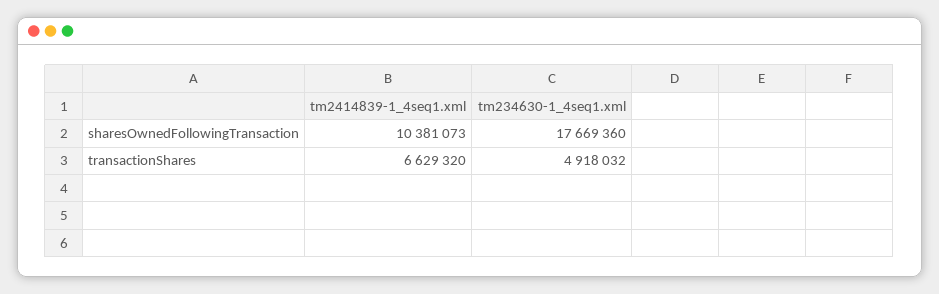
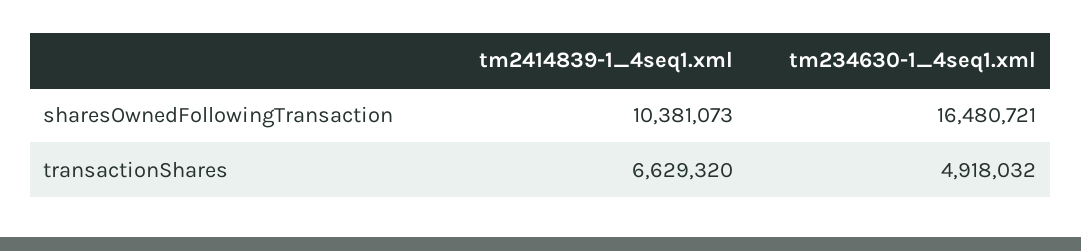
tm234630-1_4seq1.xml, sharesOwnedFollowingTransaction: 17669360 -> 16480721

